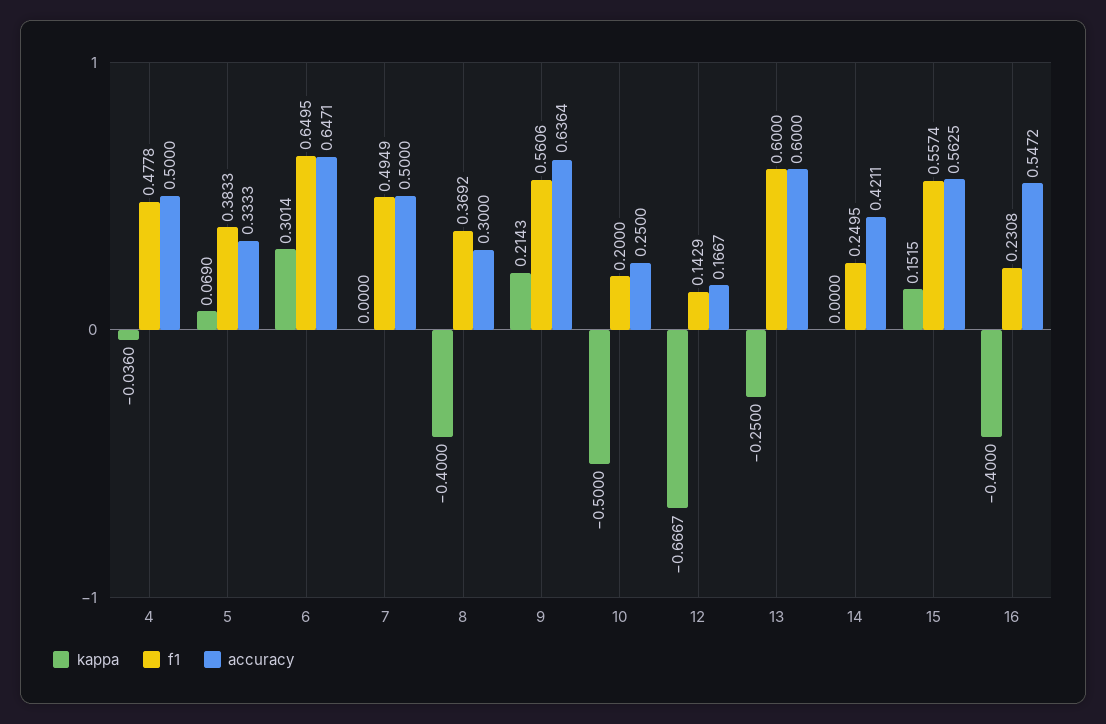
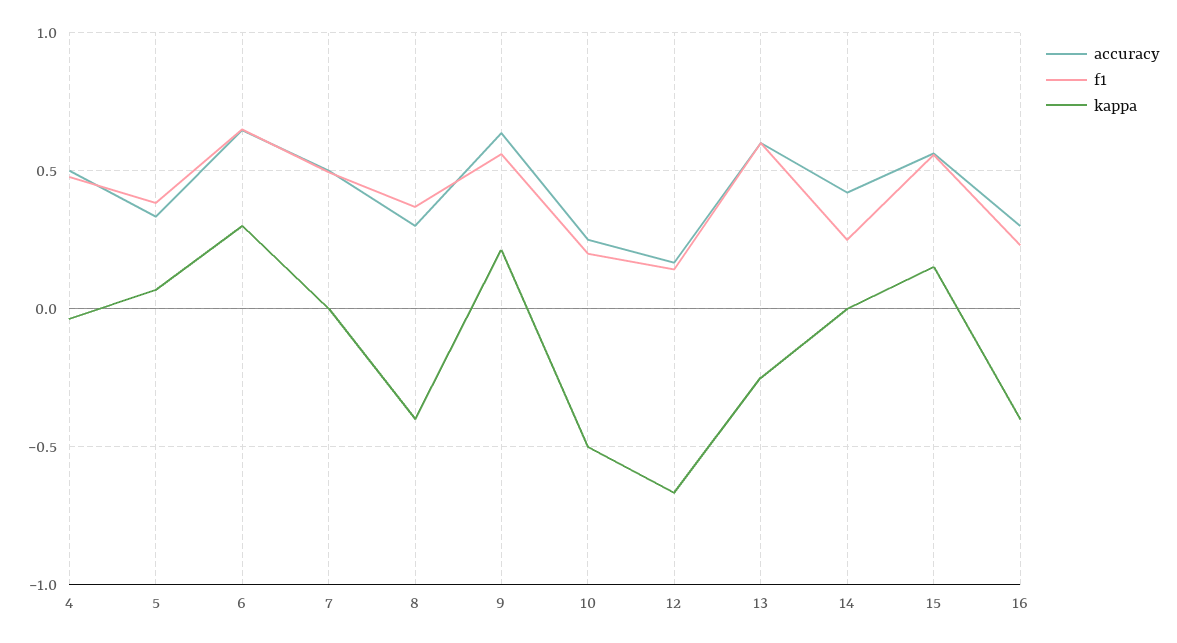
accuracy, 16: 0.5472 -> 0.3

